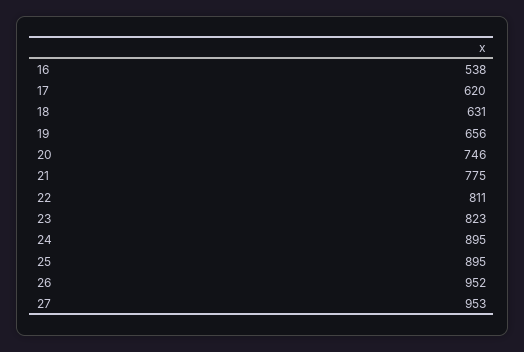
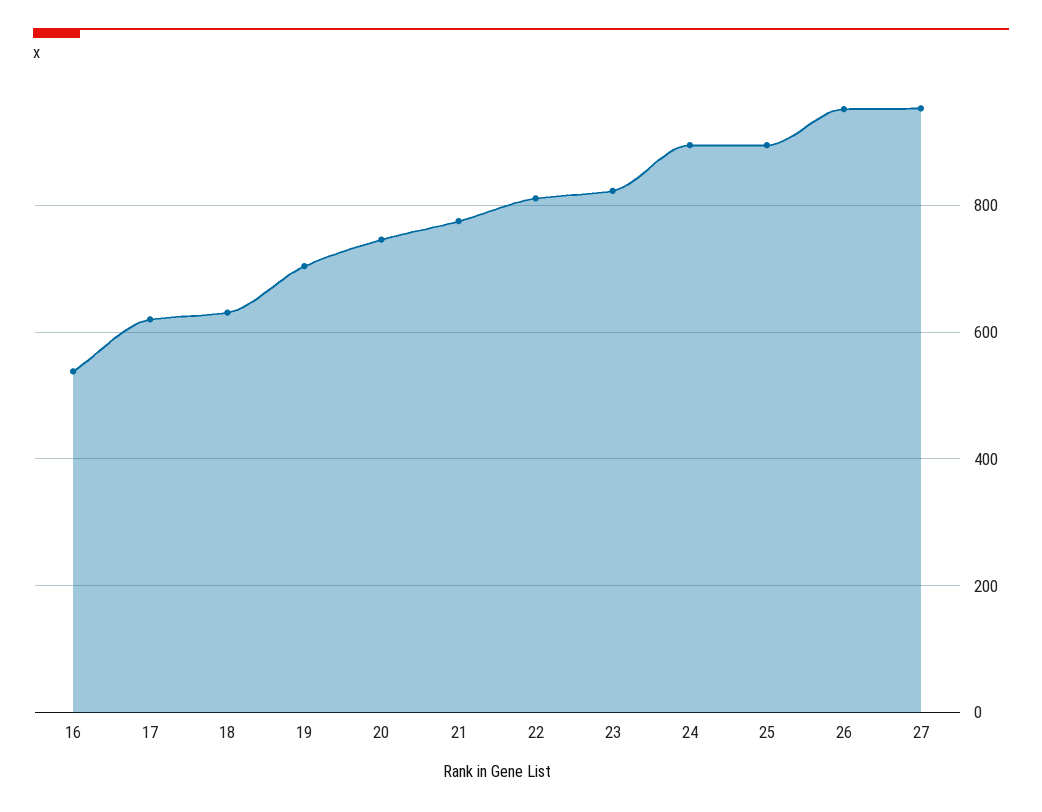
19: 656 -> 700

